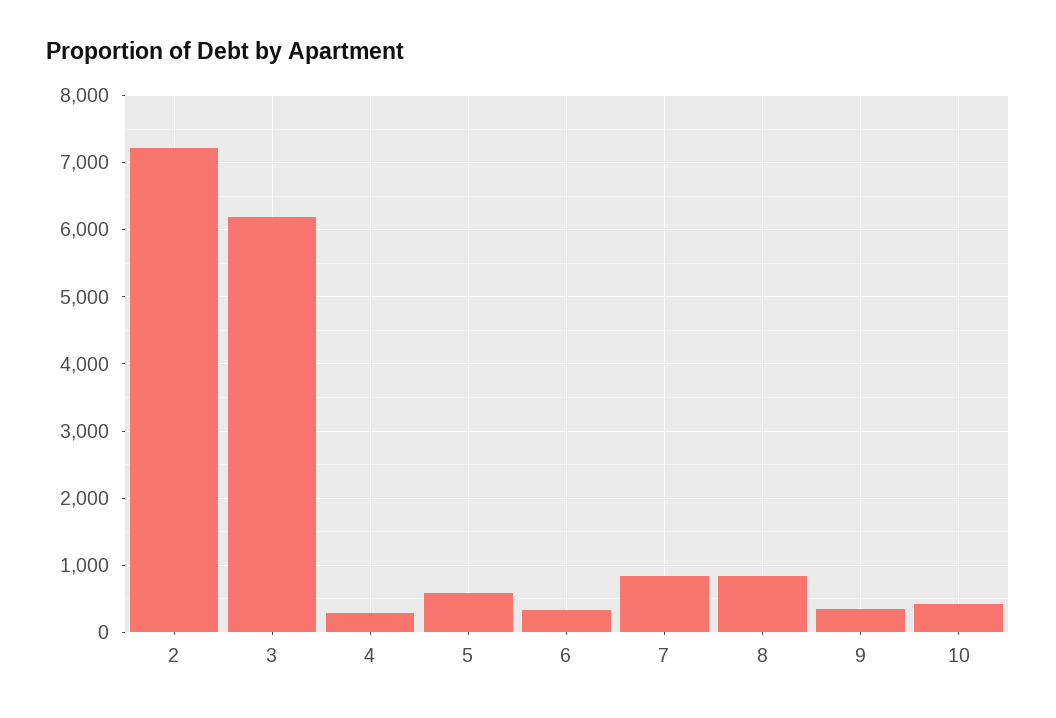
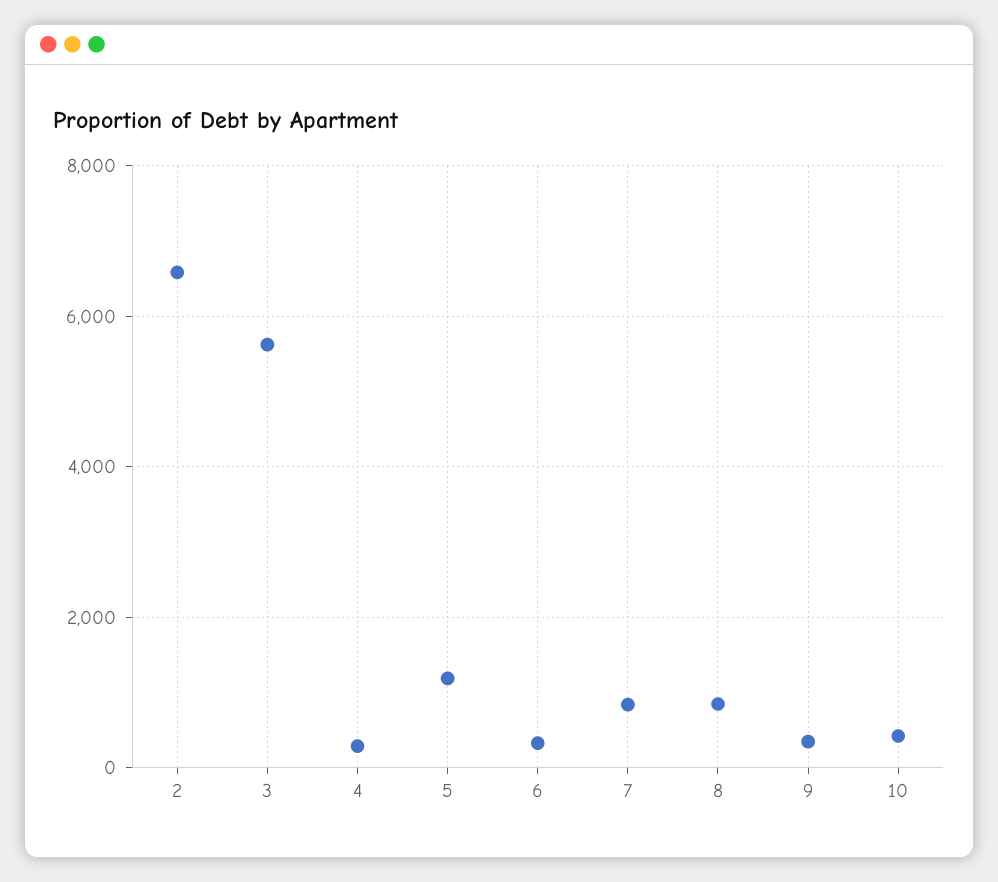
2: 7200 -> 6600
3: 6200 -> 5600
5: 600 -> 1200

